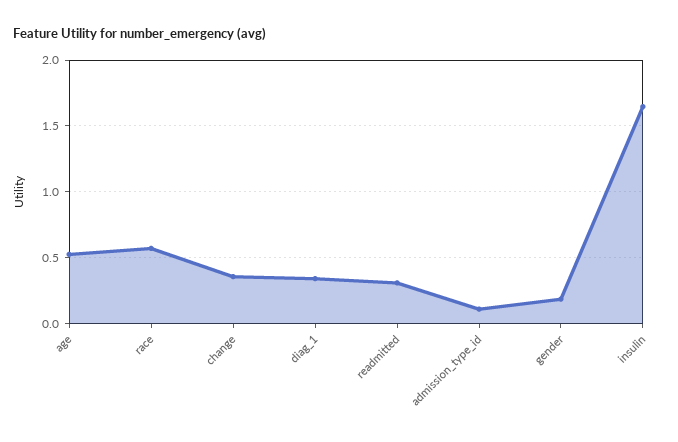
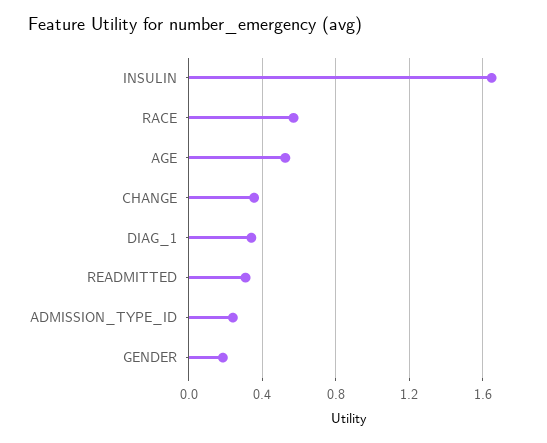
admission_type_id: 0.1 -> 0.25

